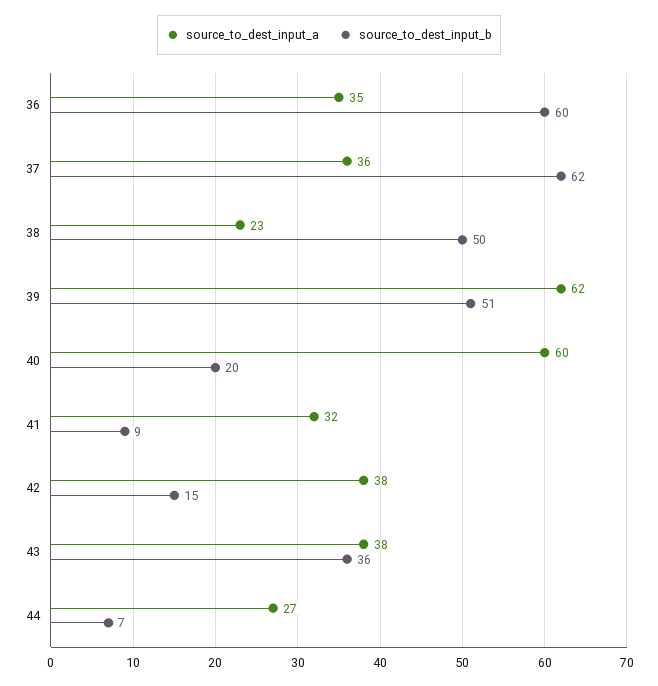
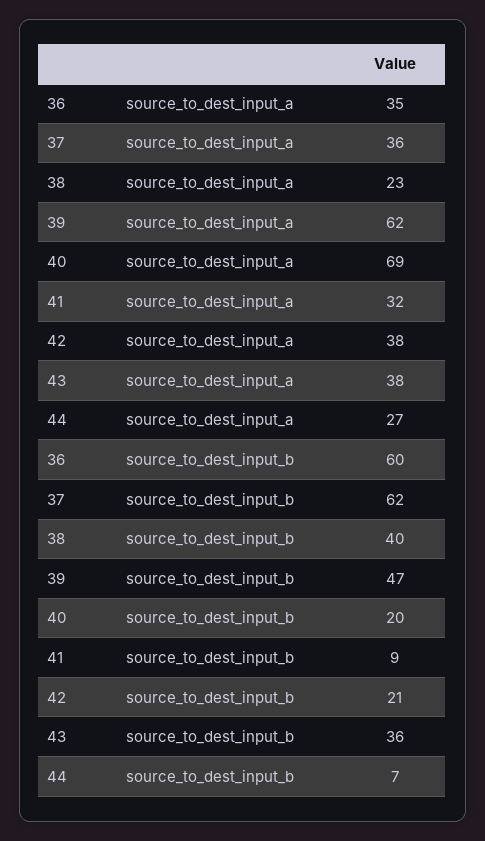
source_to_dest_input_b, 38: 50 -> 40
source_to_dest_input_b, 39: 51 -> 47
source_to_dest_input_a, 40: 60 -> 69
source_to_dest_input_b, 42: 15 -> 21

